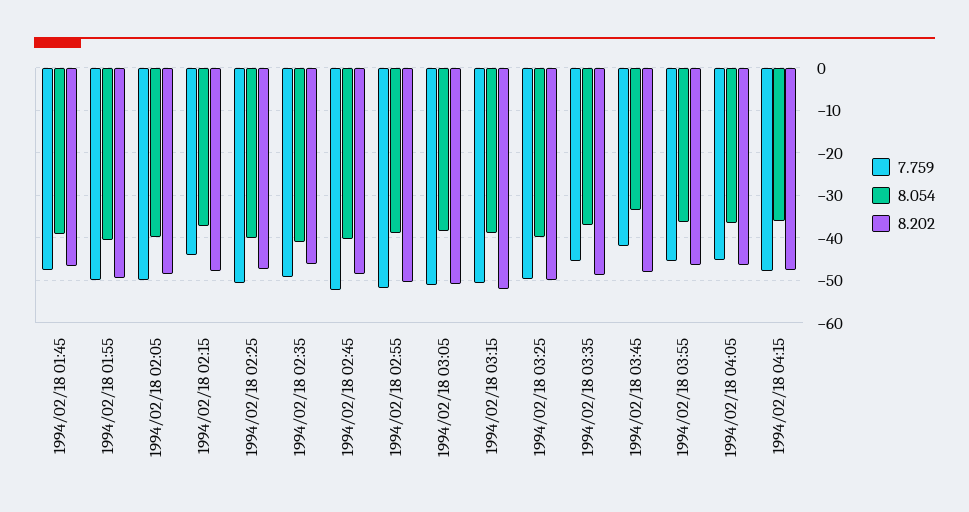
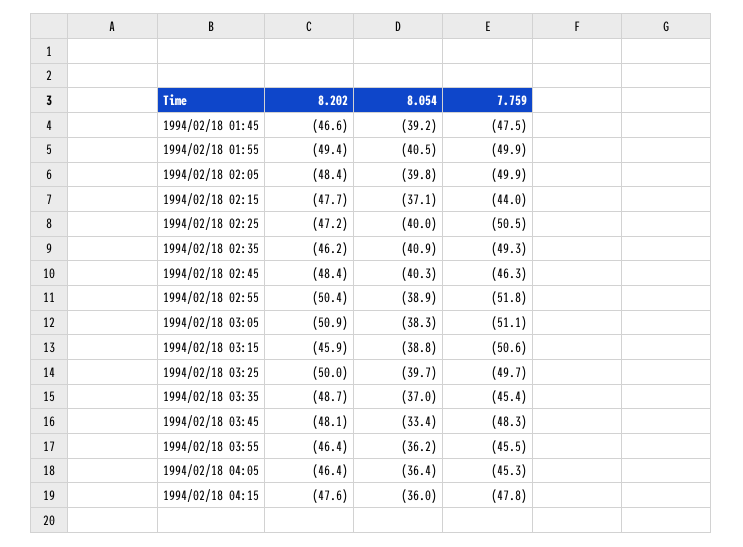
7.759, 1994/02/18 02:45: -52 -> -46.3
8.202, 1994/02/18 03:15: -52 -> -45.9
7.759, 1994/02/18 03:45: -42 -> -48.3

